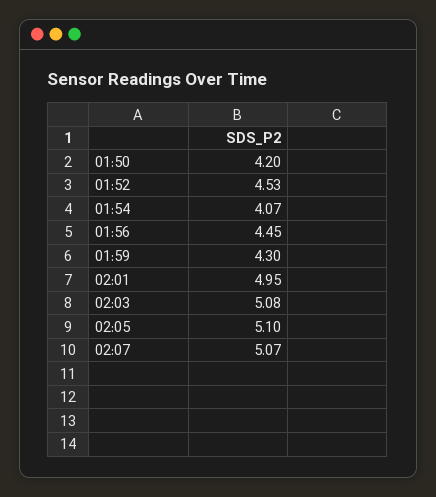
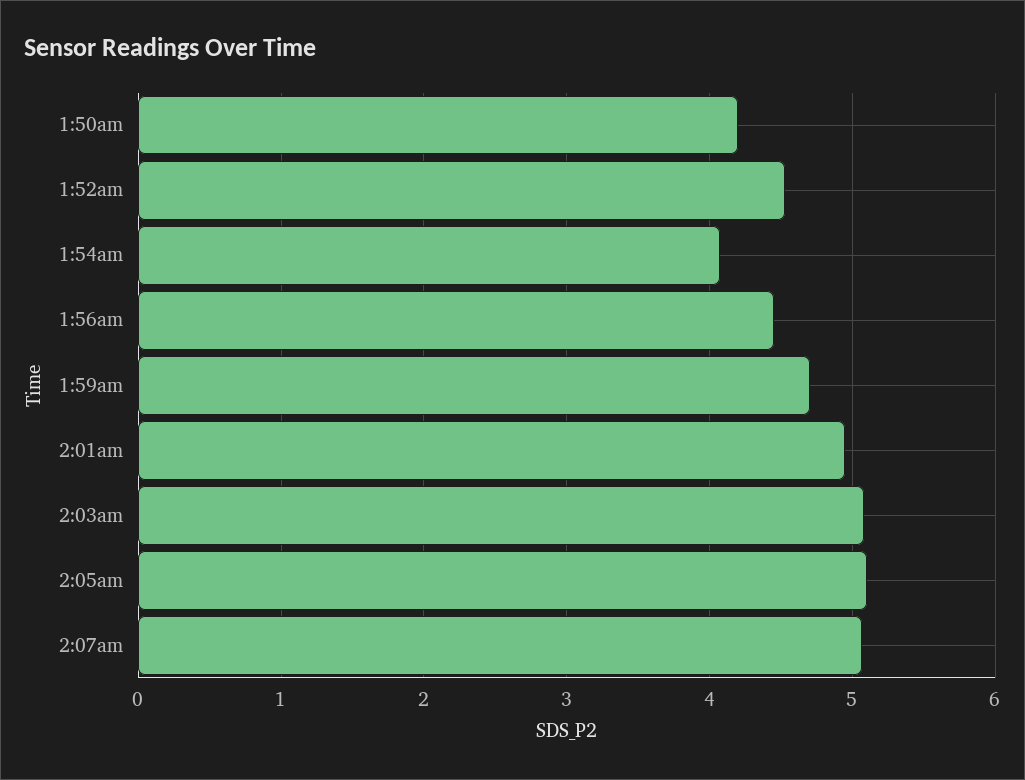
01:59: 4.3 -> 4.7

